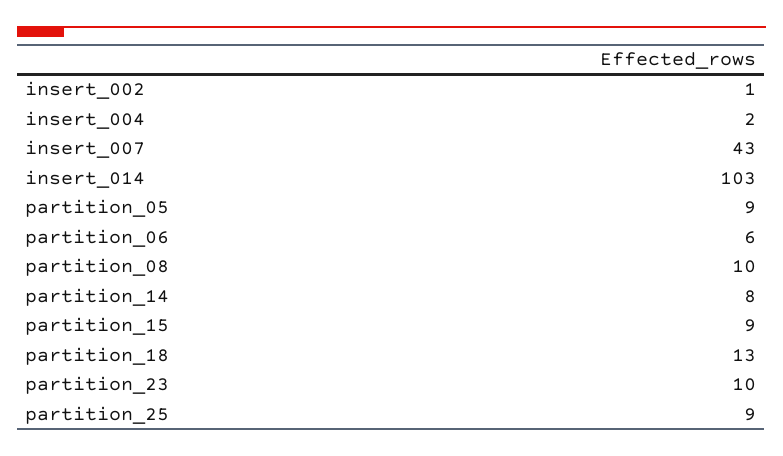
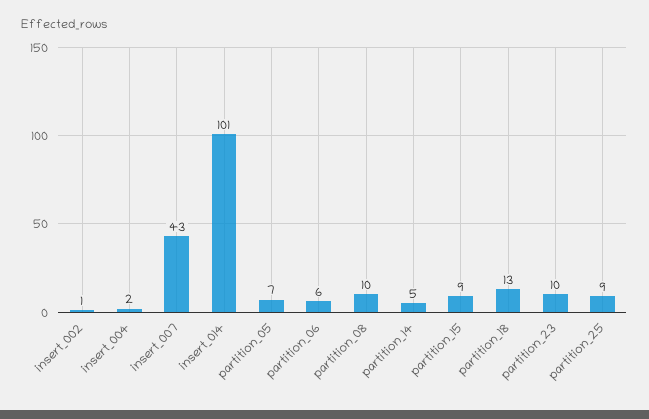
insert_014: 103 -> 101
partition_05: 9 -> 7
partition_14: 8 -> 5

